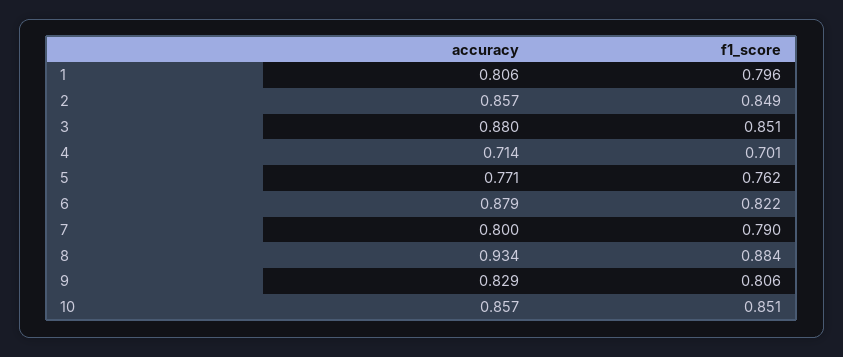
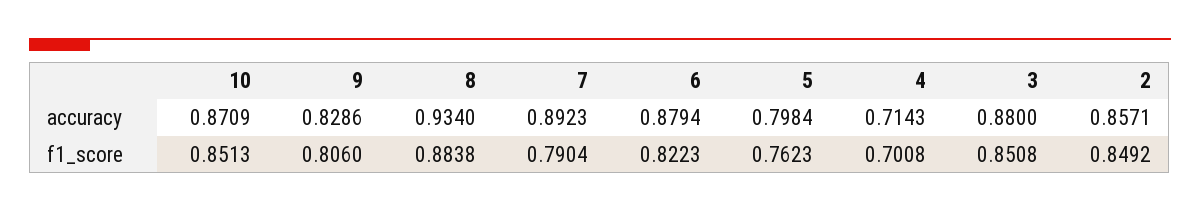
accuracy, 1: 0.806 -> none
f1_score, 1: 0.796 -> none
accuracy, 5: 0.771 -> 0.7984
accuracy, 7: 0.8 -> 0.8923
accuracy, 10: 0.857 -> 0.8709

